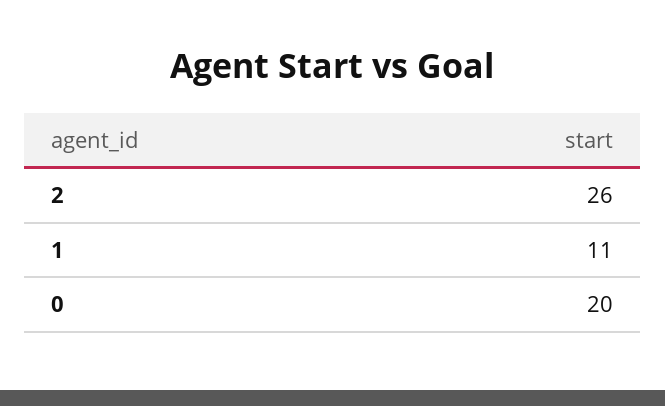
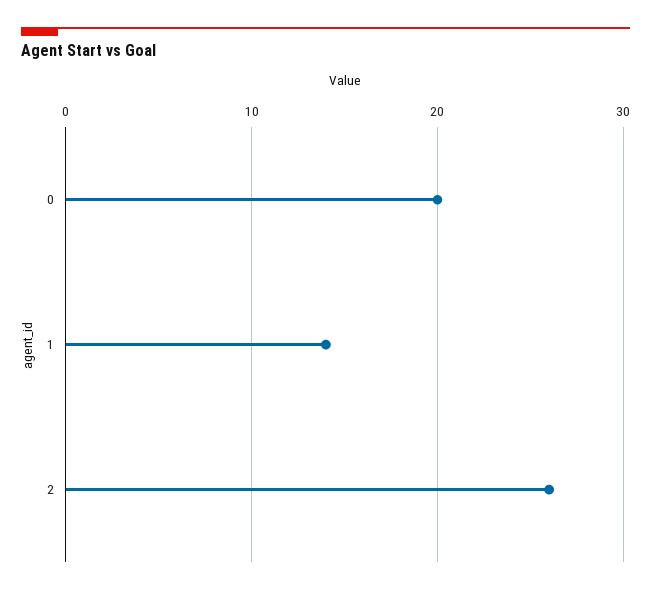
1: 11 -> 14

